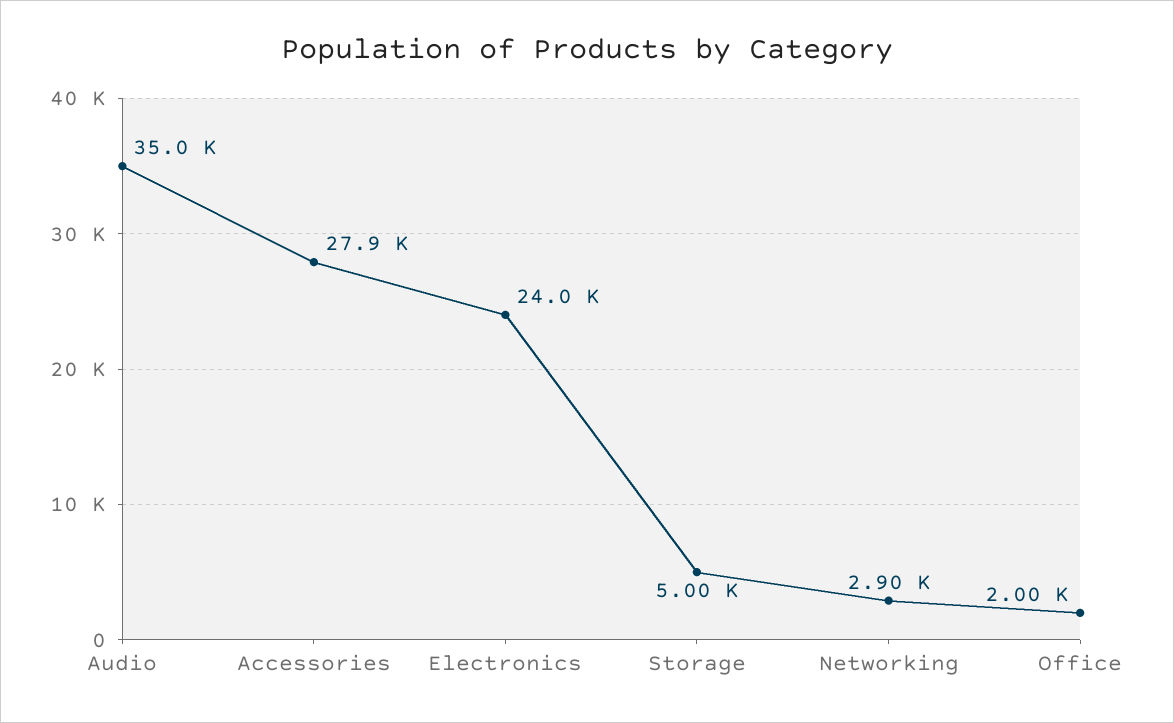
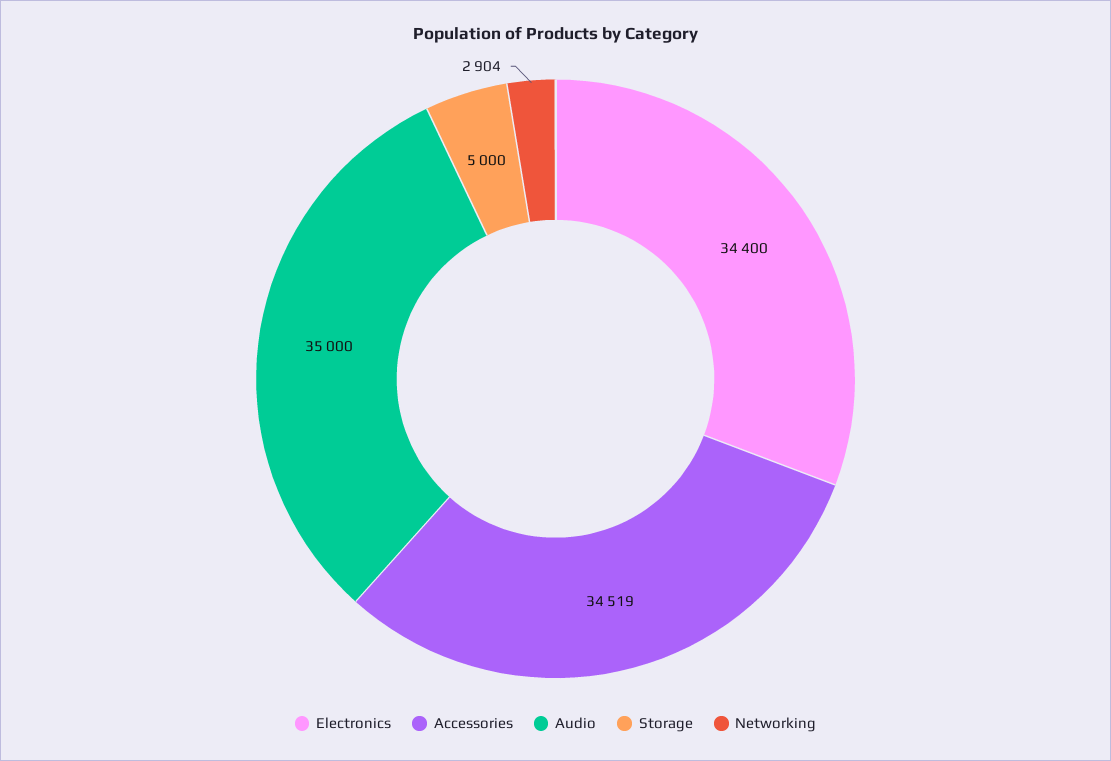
Accessories: 27900 -> 34519
Electronics: 24000 -> 34400
Office: 2000 -> none

